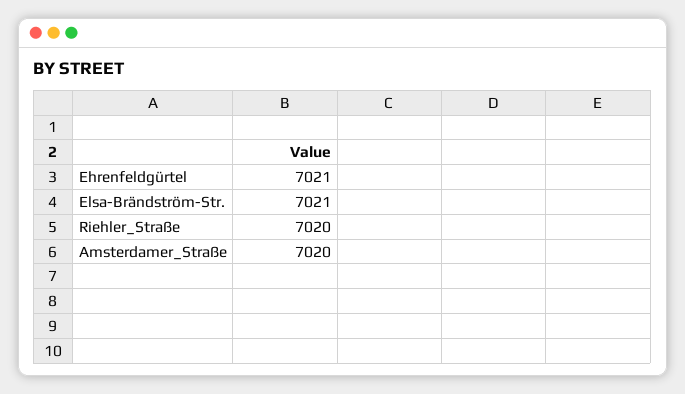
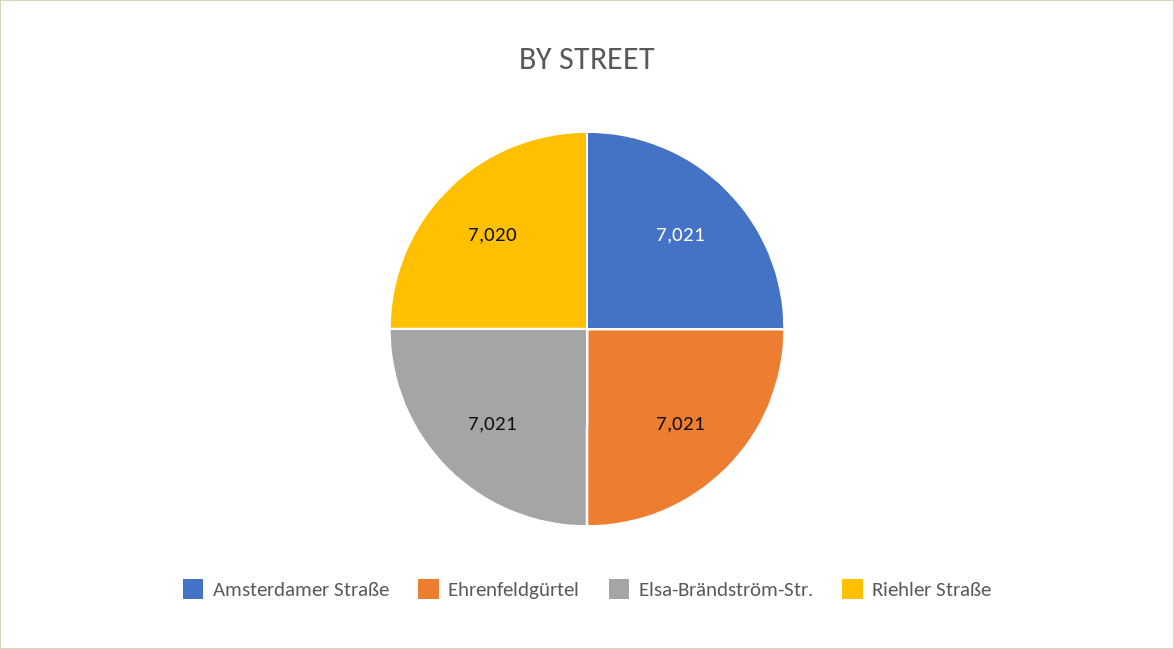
Amsterdamer_Straße: 7020 -> 7021

